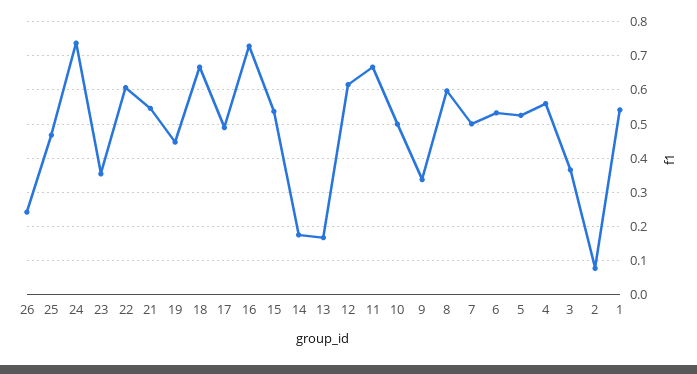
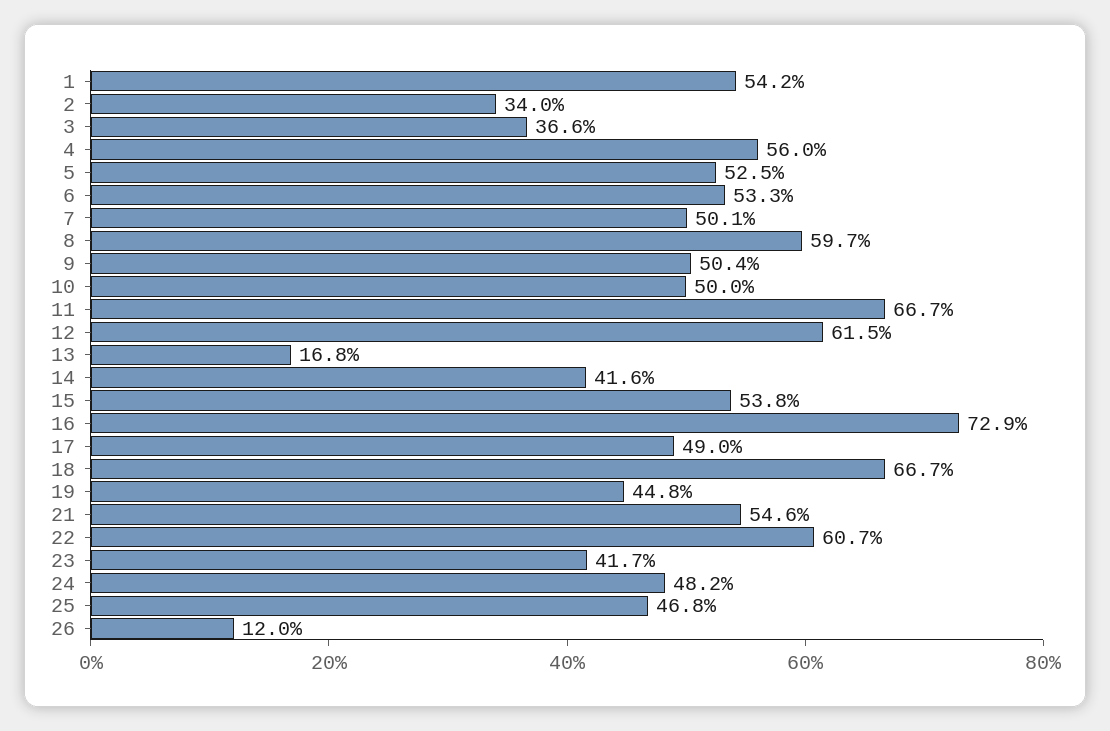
26: 0.24 -> 0.12
24: 0.74 -> 0.482
23: 0.36 -> 0.417
14: 0.18 -> 0.416
9: 0.34 -> 0.504
2: 0.08 -> 0.34

